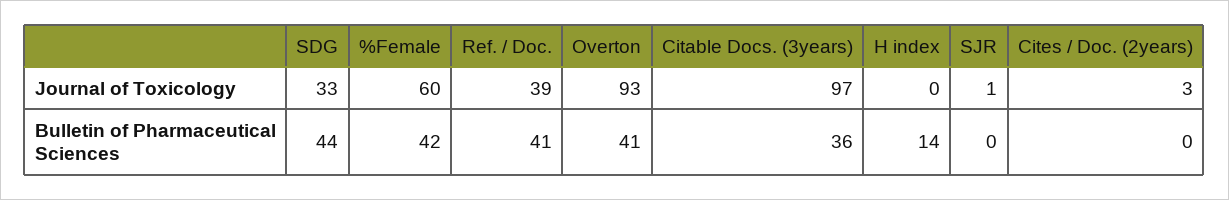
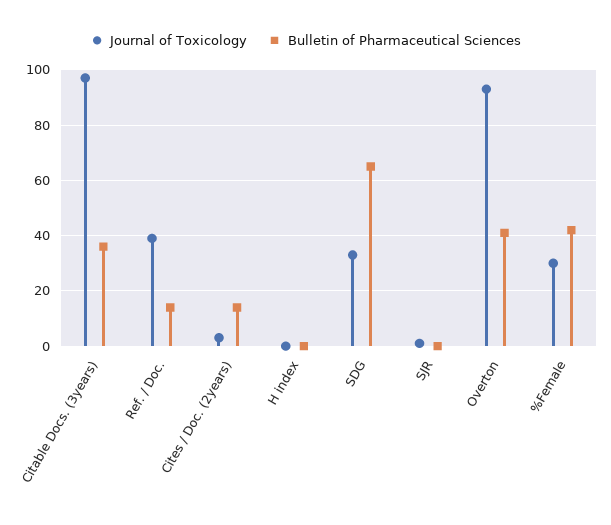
Journal of Toxicology, %Female: 60 -> 30
Bulletin of Pharmaceutical Sciences, SDG: 44 -> 65
Bulletin of Pharmaceutical Sciences, Ref. / Doc.: 41 -> 15
Bulletin of Pharmaceutical Sciences, H index: 14 -> 0
Bulletin of Pharmaceutical Sciences, Cites / Doc. (2years): 0 -> 15

